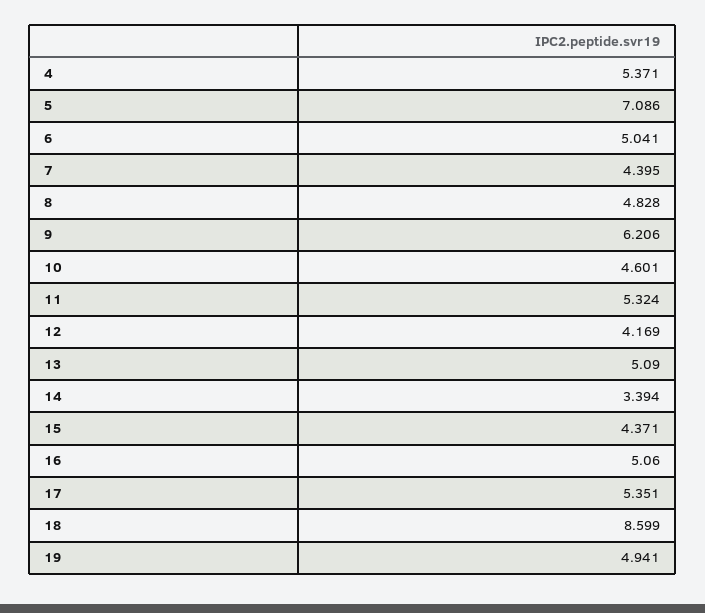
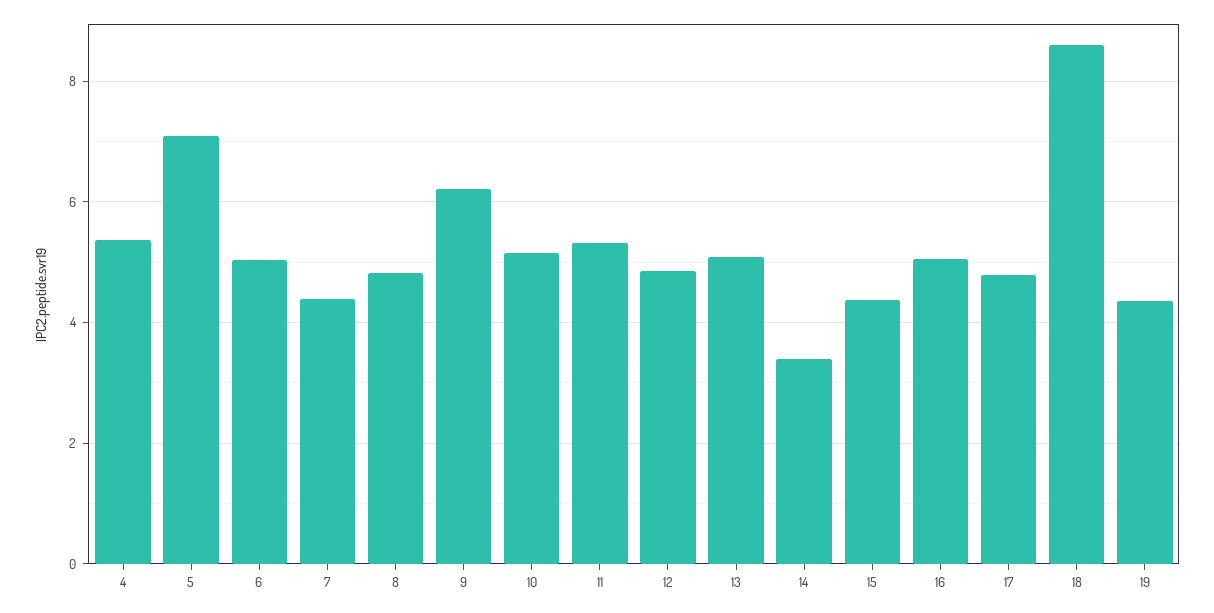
10: 4.601 -> 5.2
12: 4.169 -> 4.8
17: 5.351 -> 4.8
19: 4.941 -> 4.4

